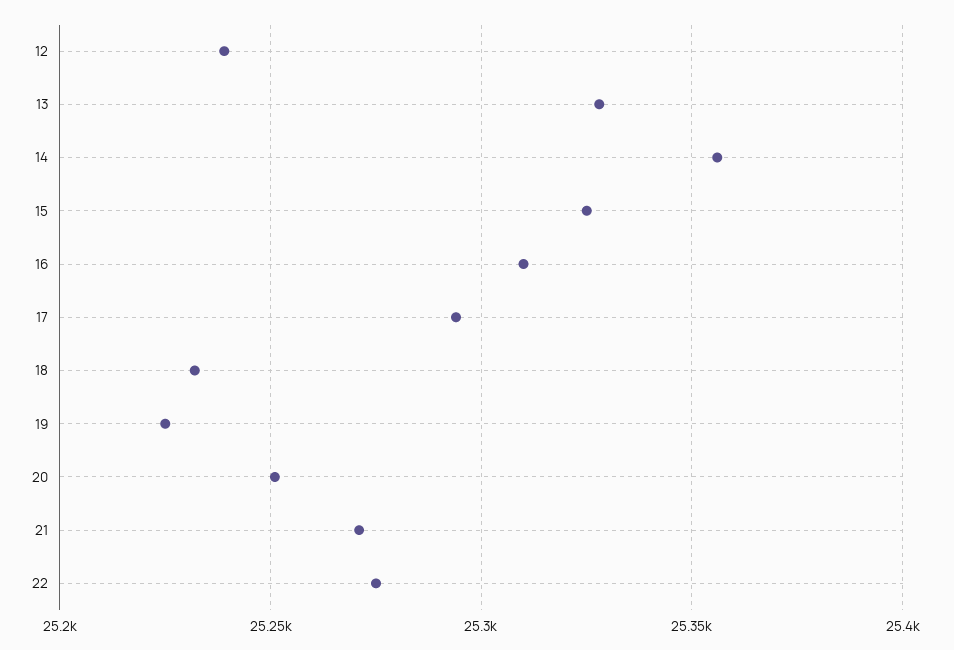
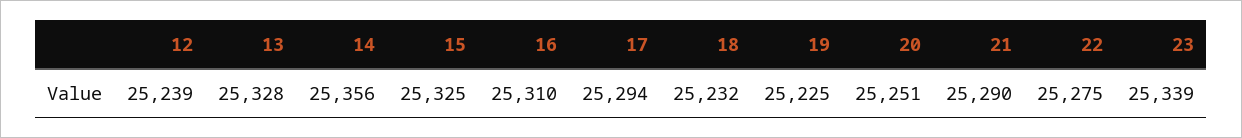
21: 25270 -> 25290
23: none -> 25339

